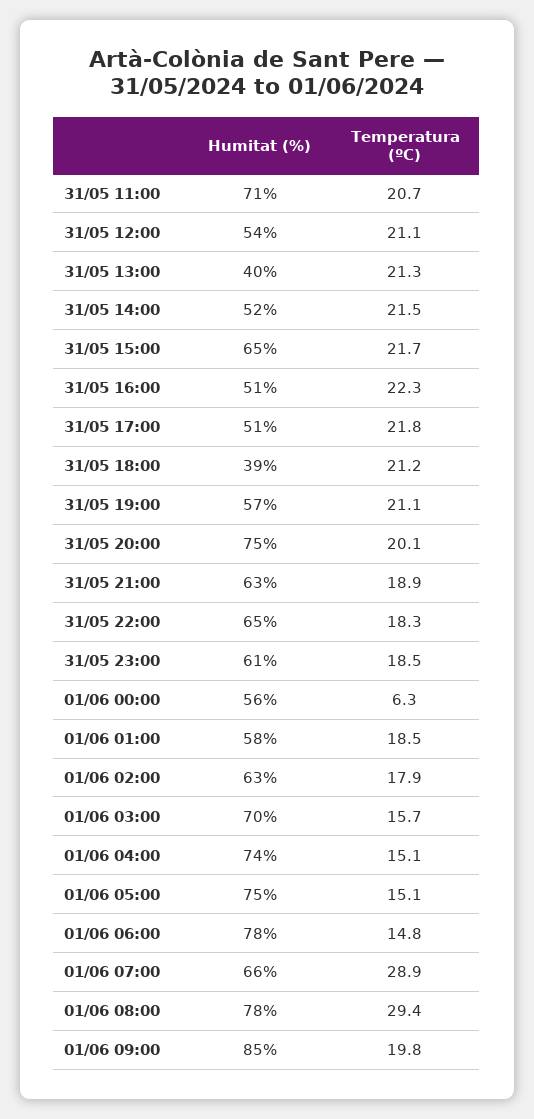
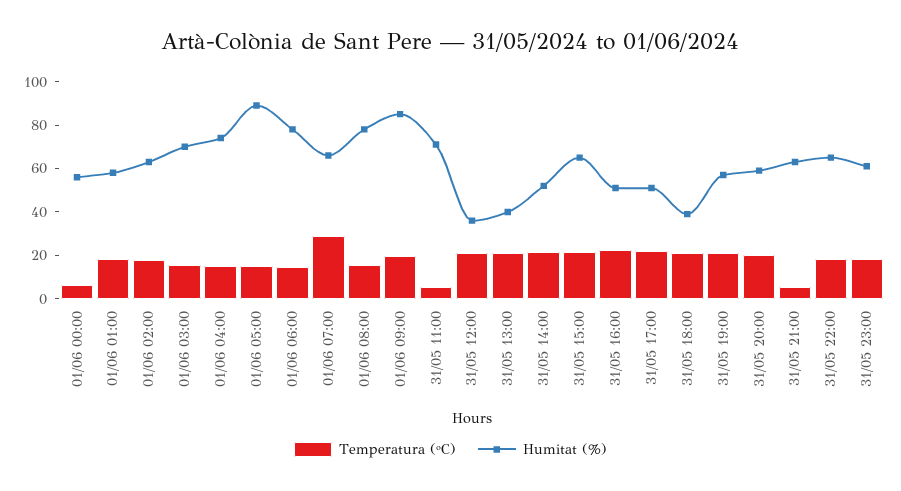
Temperatura (ºC), 31/05 11:00: 20.7 -> 5
Humitat (%), 31/05 12:00: 54 -> 35
Humitat (%), 31/05 20:00: 75 -> 60
Temperatura (ºC), 31/05 21:00: 18.9 -> 5
Humitat (%), 01/06 05:00: 75 -> 90
Temperatura (ºC), 01/06 08:00: 29.4 -> 15

